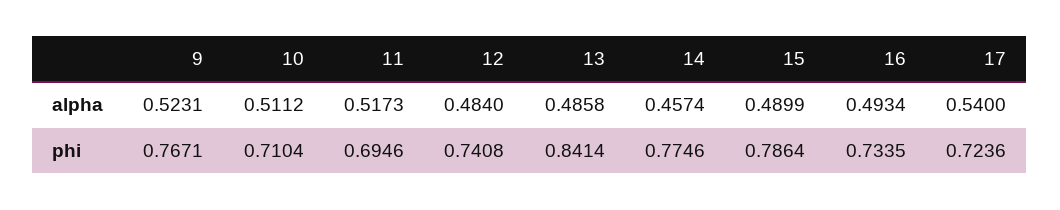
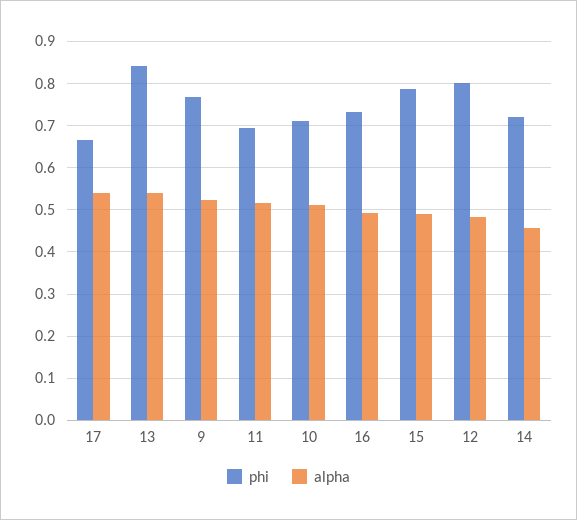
alpha, 13: 0.4858 -> 0.54
phi, 12: 0.7408 -> 0.8
phi, 14: 0.7746 -> 0.72
phi, 17: 0.7236 -> 0.66

